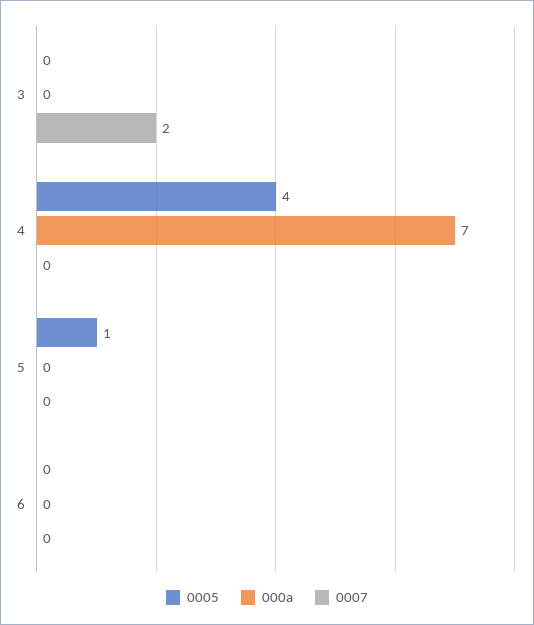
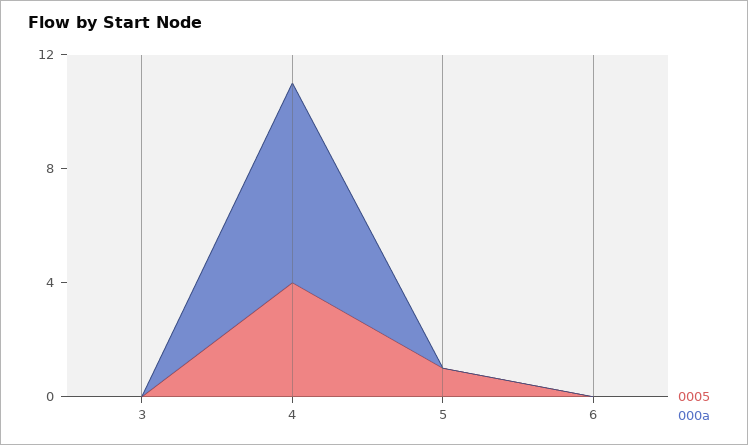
0007, 3: 2 -> none
0007, 4: 0 -> none
0007, 5: 0 -> none
0007, 6: 0 -> none

